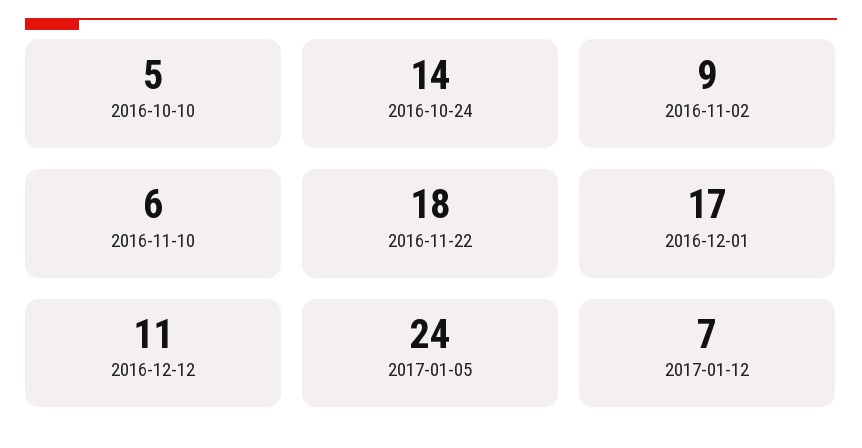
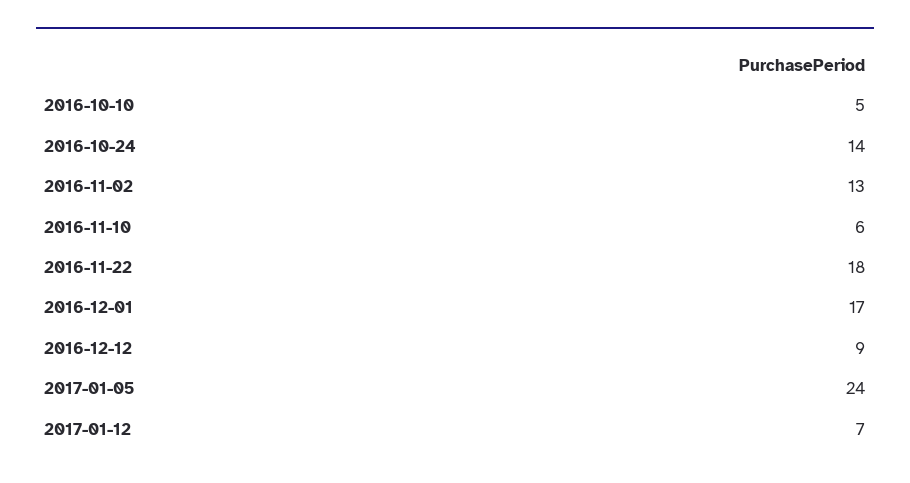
2016-11-02: 9 -> 13
2016-12-12: 11 -> 9

